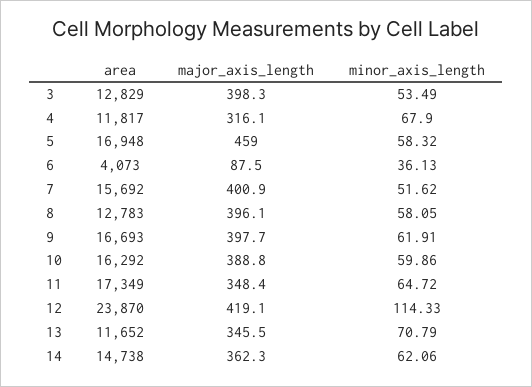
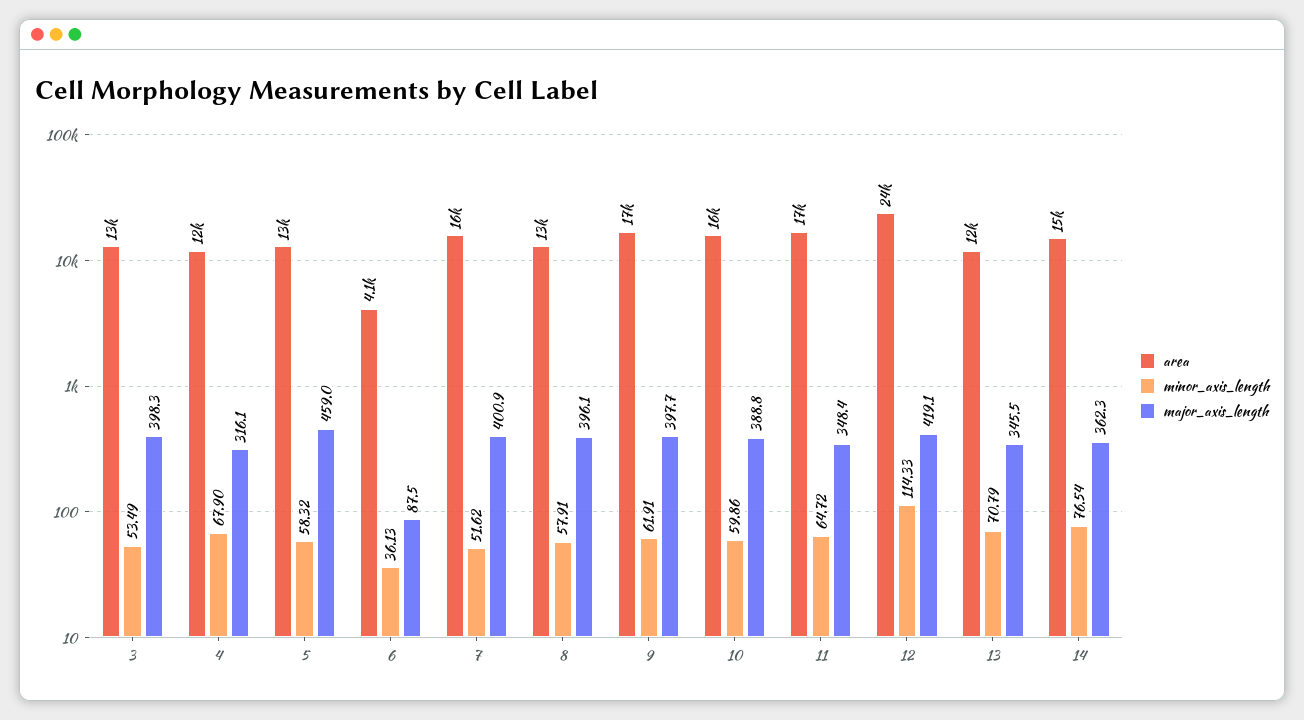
area, 5: 16948 -> 13000
minor_axis_length, 8: 58.05 -> 57.91
minor_axis_length, 14: 62.06 -> 76.54

